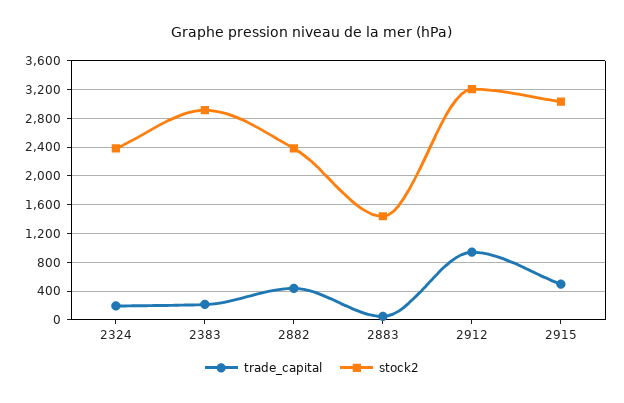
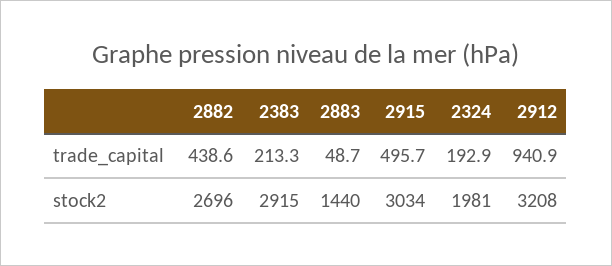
stock2, 2324: 2400 -> 1981
stock2, 2882: 2400 -> 2696

